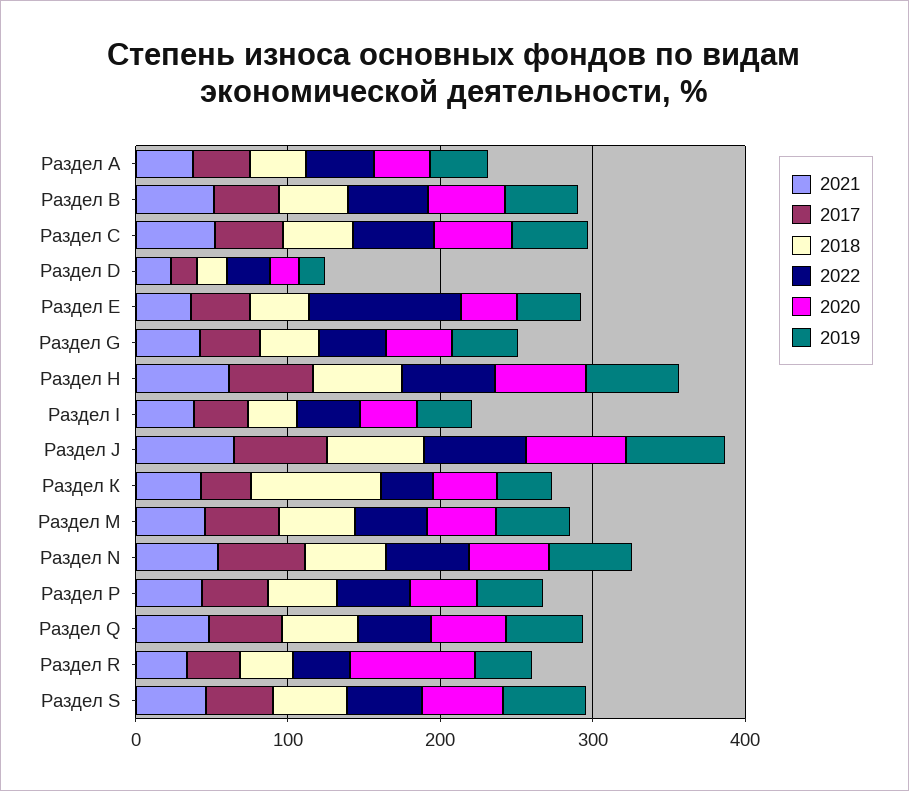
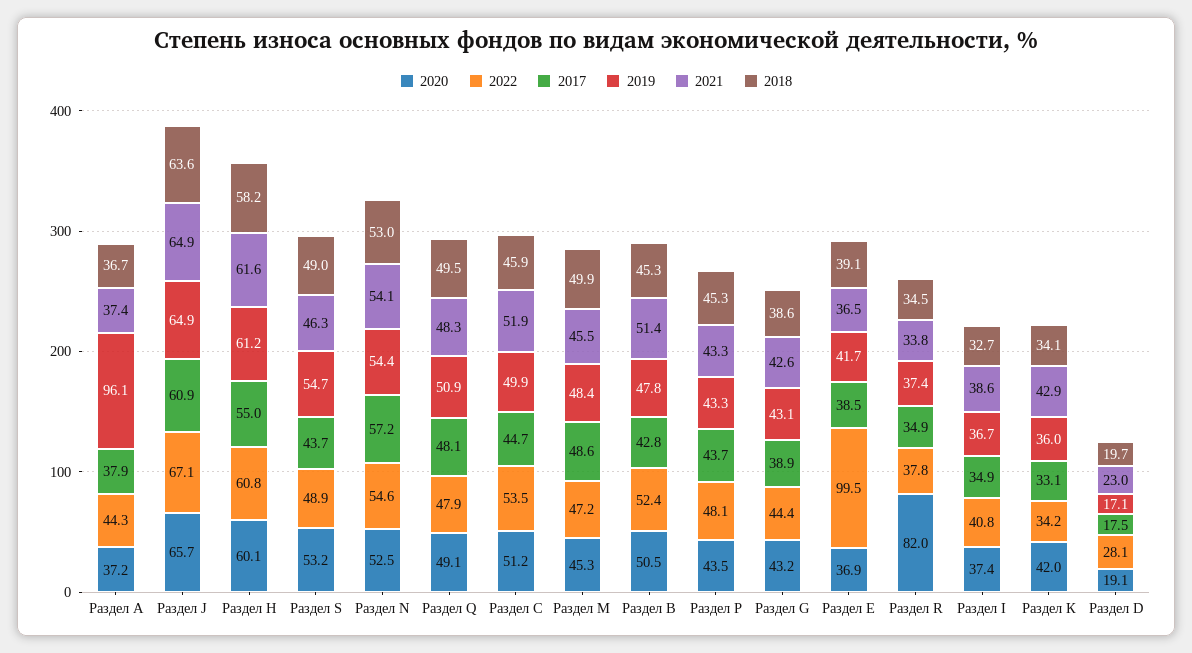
2019, Раздел А: 40 -> 96.1
2018, Раздел К: 80 -> 34.1

